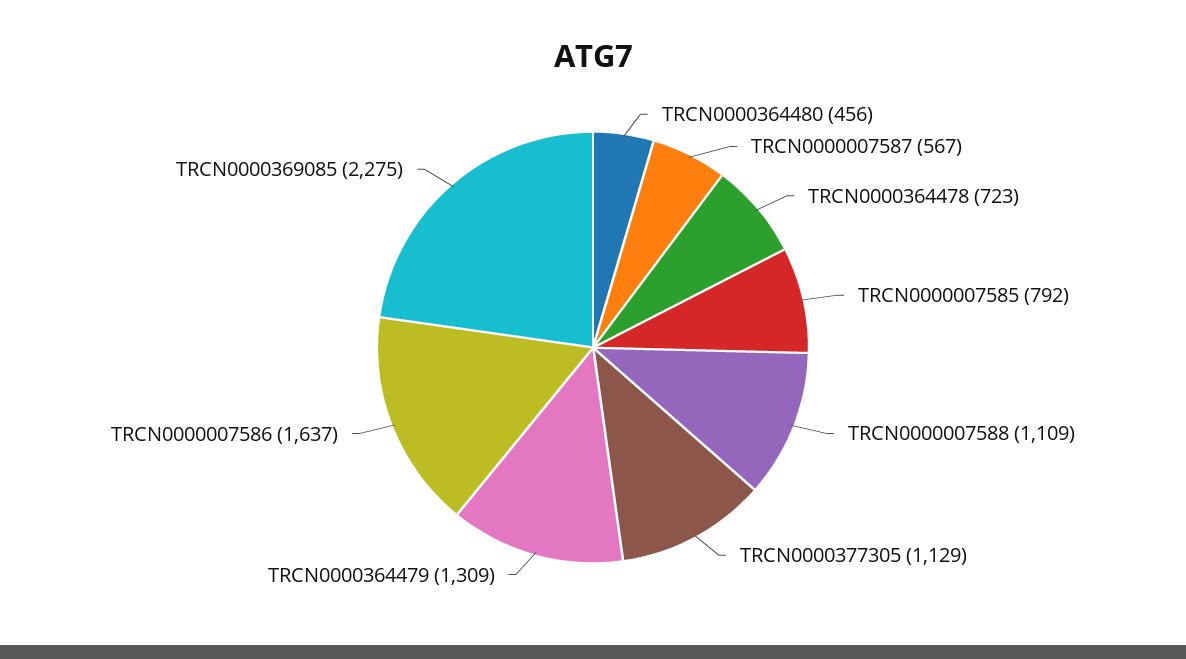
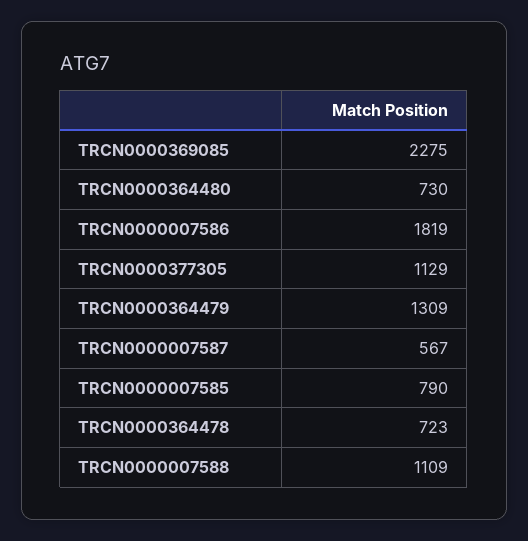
TRCN0000364480: 456 -> 730
TRCN0000007585: 792 -> 790
TRCN0000007586: 1637 -> 1819

